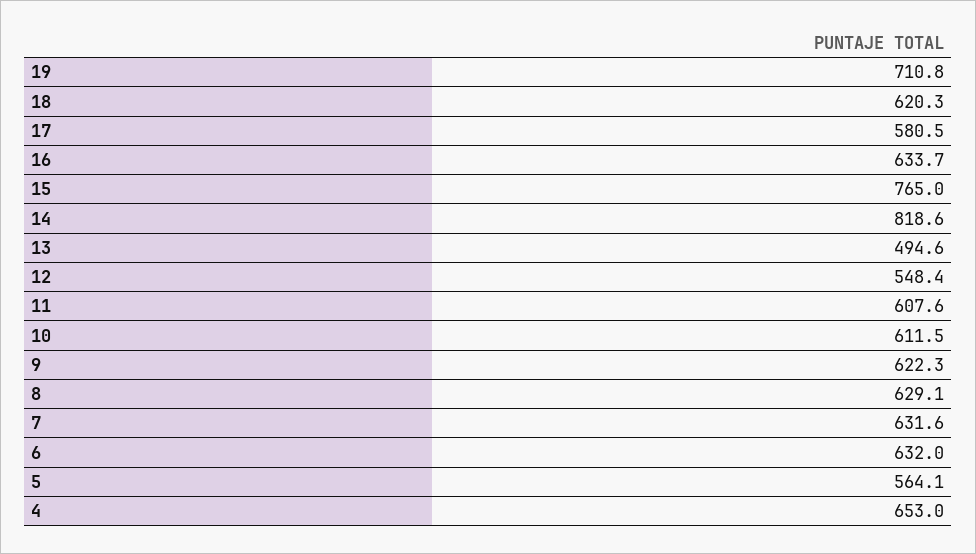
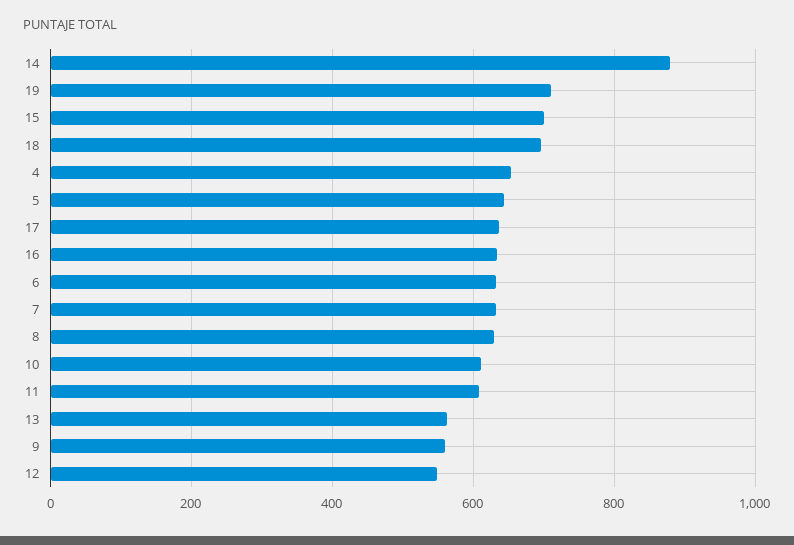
18: 620.3 -> 700
17: 580.5 -> 640
15: 765 -> 700
14: 818.6 -> 880
13: 494.6 -> 560
9: 622.3 -> 560
5: 564.1 -> 640

